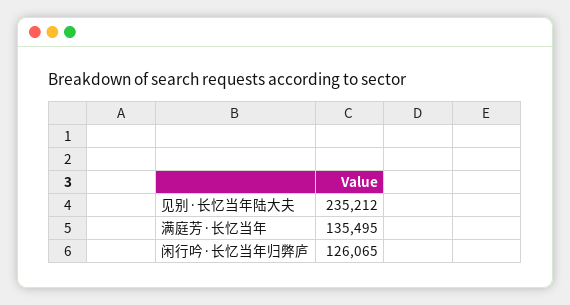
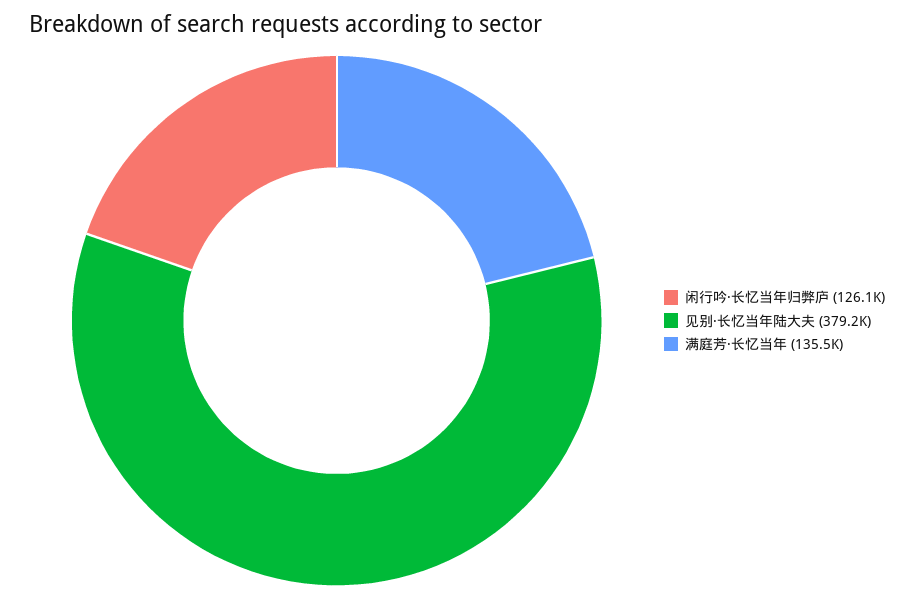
见别·长忆当年陆大夫: 235212 -> 379200

